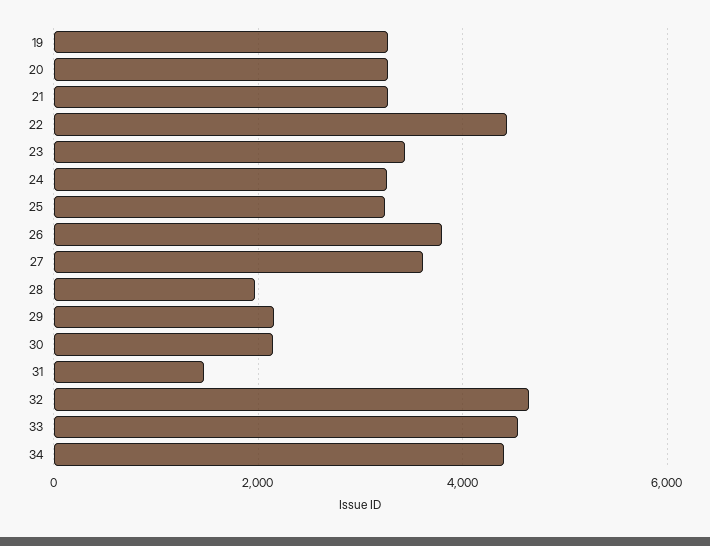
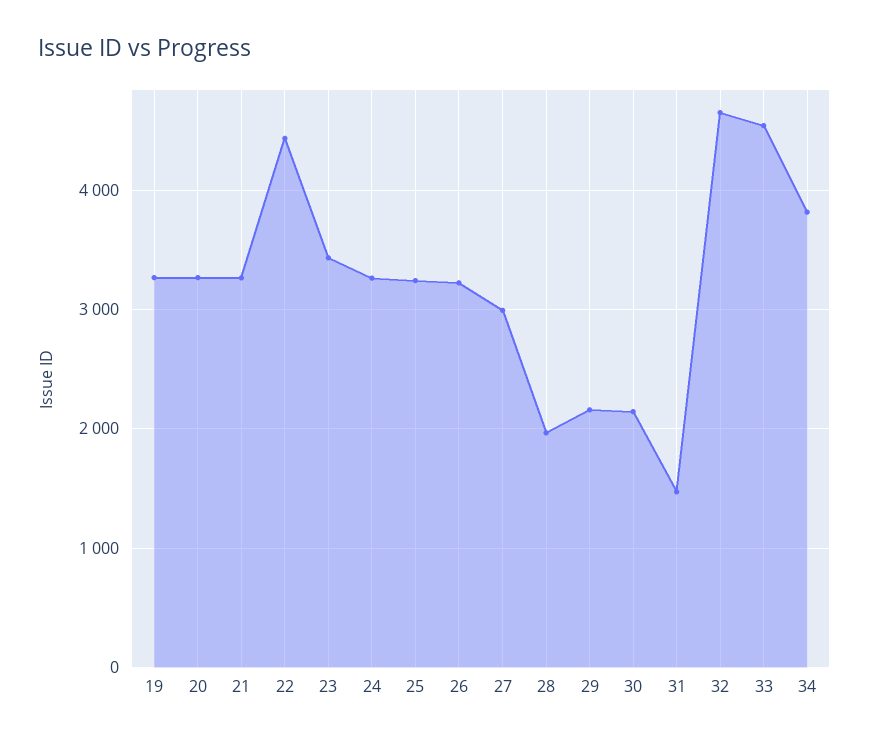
26: 3800 -> 3200
27: 3600 -> 3000
34: 4400 -> 3800

